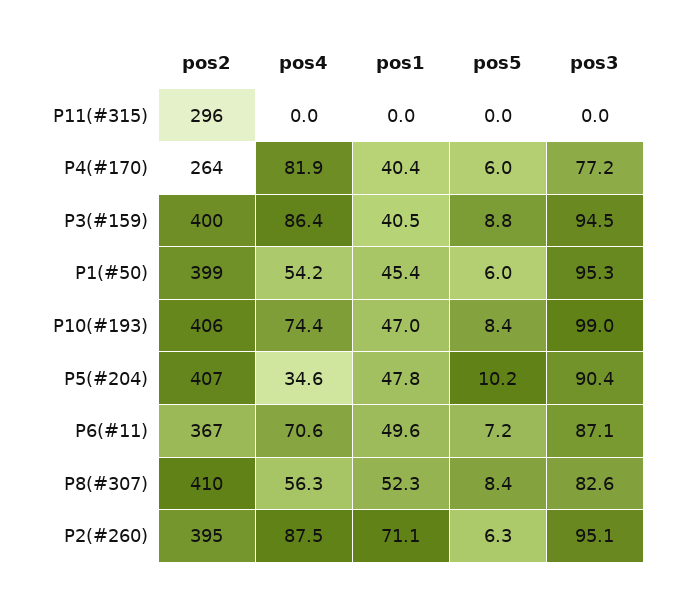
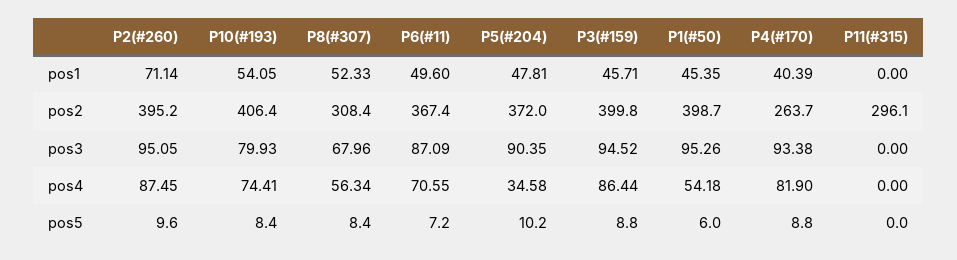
pos5, P4(#170): 6 -> 8.8
pos3, P4(#170): 77.2 -> 93.38
pos1, P3(#159): 40.5 -> 45.71
pos1, P10(#193): 47 -> 54.05
pos3, P10(#193): 99 -> 79.93
pos2, P5(#204): 407 -> 372
pos2, P8(#307): 410 -> 308.4
pos3, P8(#307): 82.6 -> 67.96
pos5, P2(#260): 6.3 -> 9.6

